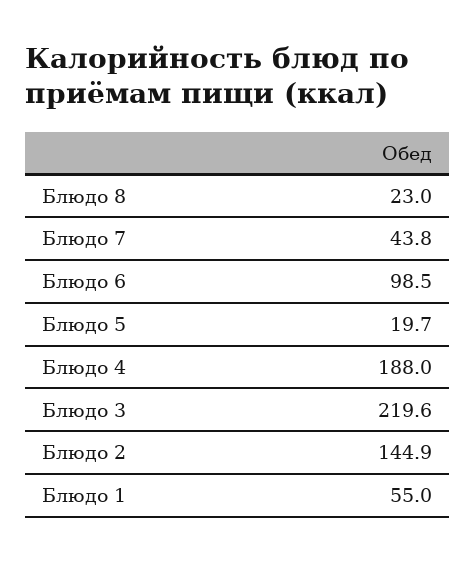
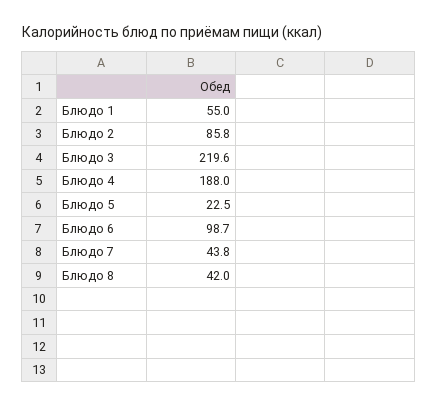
Блюдо 8: 23 -> 42
Блюдо 6: 98.5 -> 98.7
Блюдо 5: 19.7 -> 22.5
Блюдо 2: 144.9 -> 85.8

